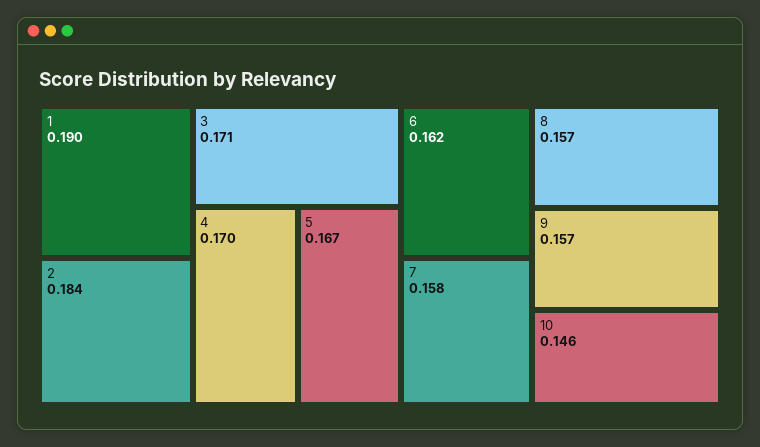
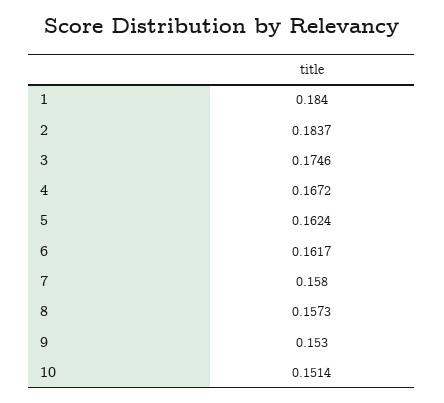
1: 0.19 -> 0.184
3: 0.171 -> 0.1746
4: 0.17 -> 0.1672
5: 0.167 -> 0.1624
9: 0.157 -> 0.153
10: 0.146 -> 0.1514

